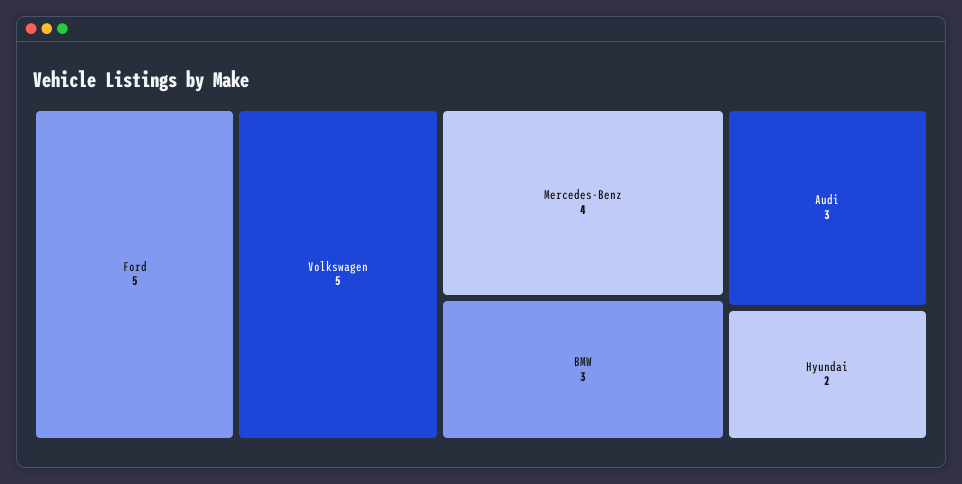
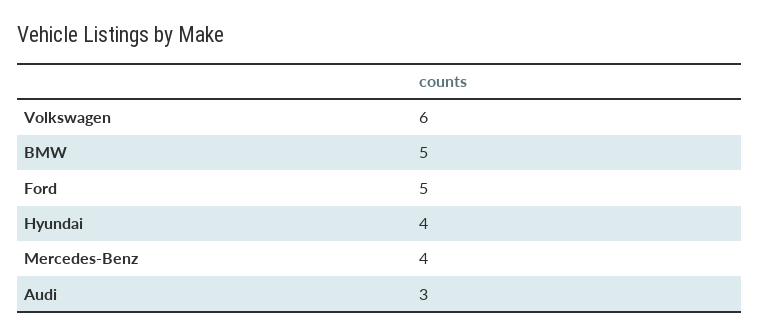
Volkswagen: 5 -> 6
BMW: 3 -> 5
Hyundai: 2 -> 4

